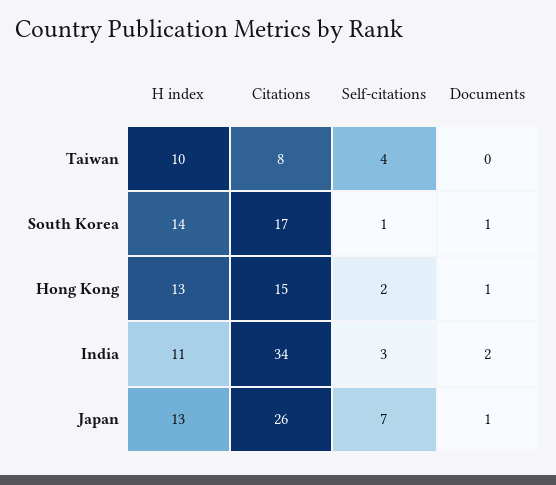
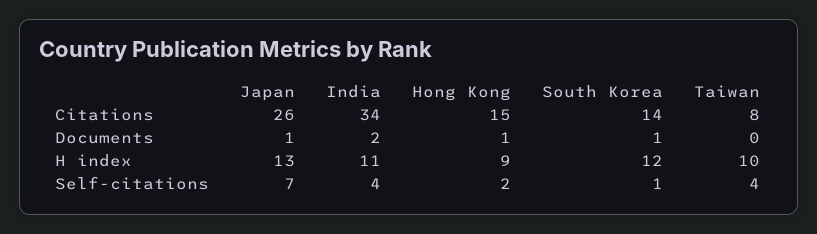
H index, South Korea: 14 -> 12
Citations, South Korea: 17 -> 14
H index, Hong Kong: 13 -> 9
Self-citations, India: 3 -> 4

